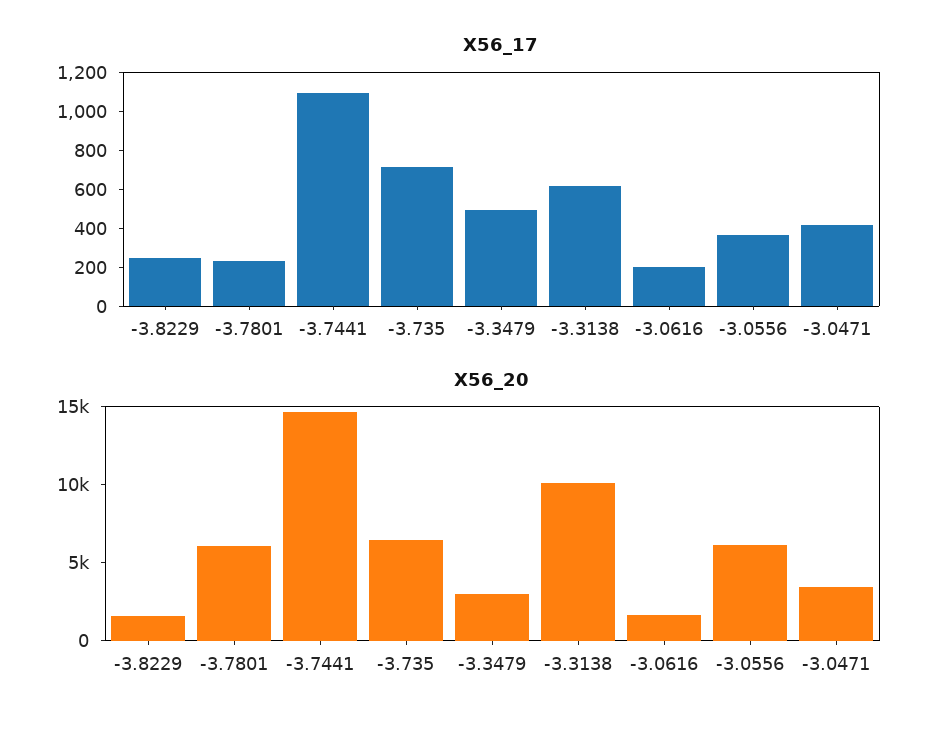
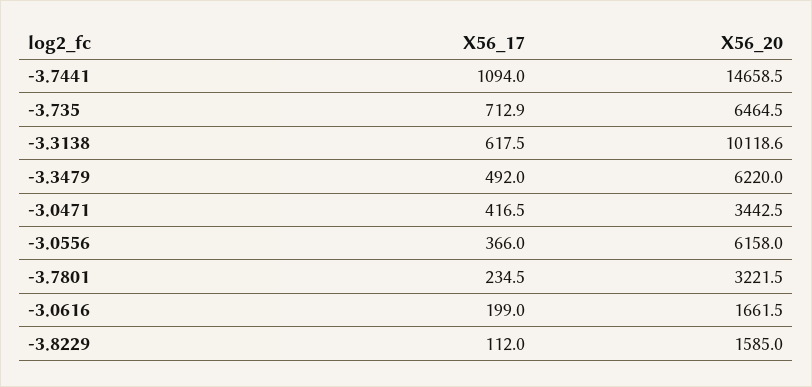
X56_17, -3.8229: 250 -> 112
X56_20, -3.7801: 6000 -> 3221.5
X56_20, -3.3479: 3000 -> 6220

